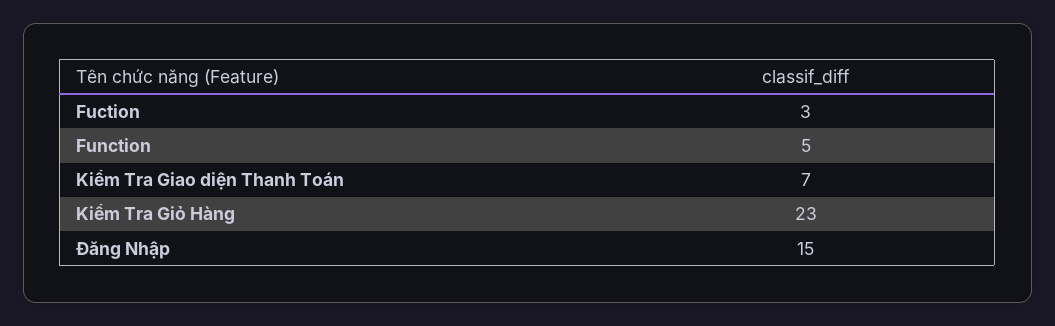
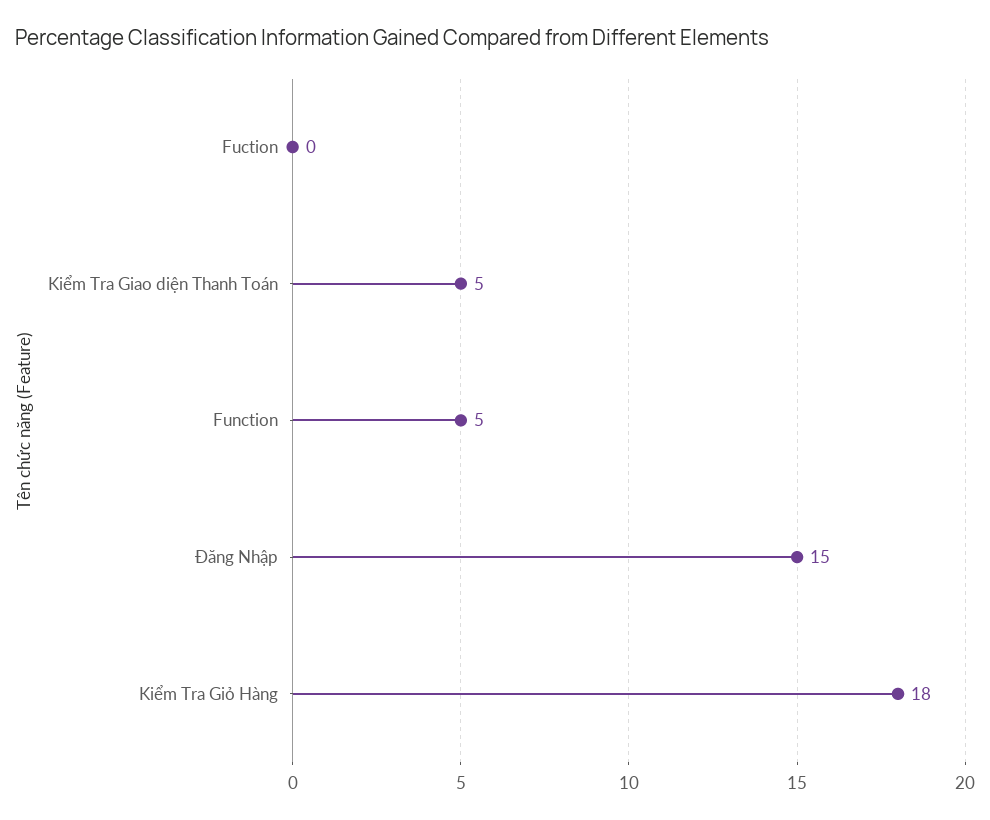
Fuction: 3 -> 0
Kiểm Tra Giao diện Thanh Toán: 7 -> 5
Kiểm Tra Giỏ Hàng: 23 -> 18

